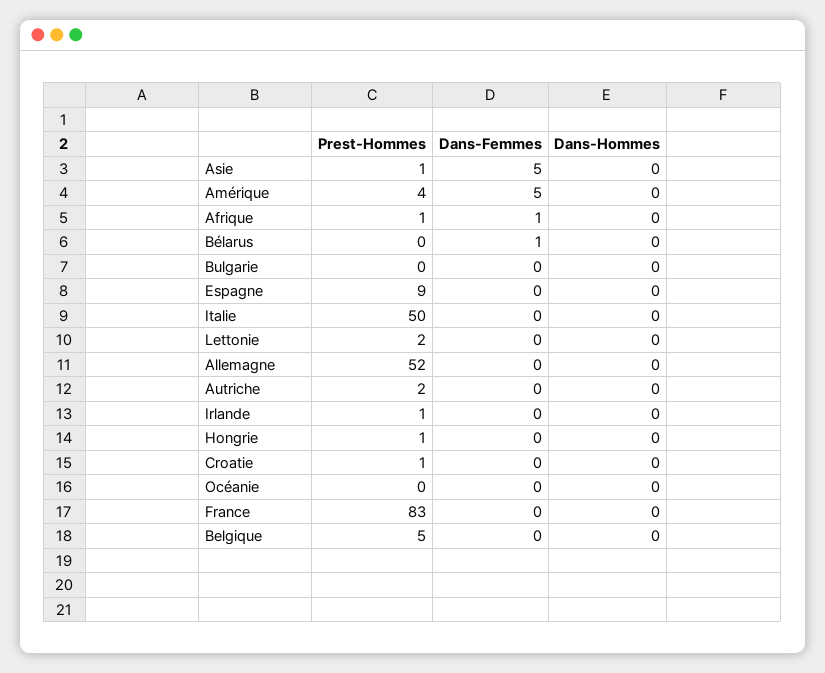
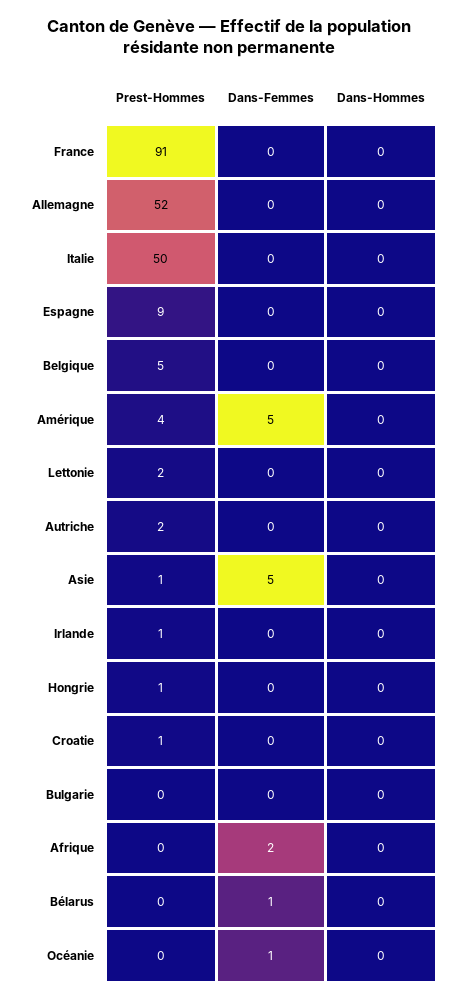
Prest-Hommes, Afrique: 1 -> 0
Dans-Femmes, Afrique: 1 -> 2
Dans-Femmes, Océanie: 0 -> 1
Prest-Hommes, France: 83 -> 91

